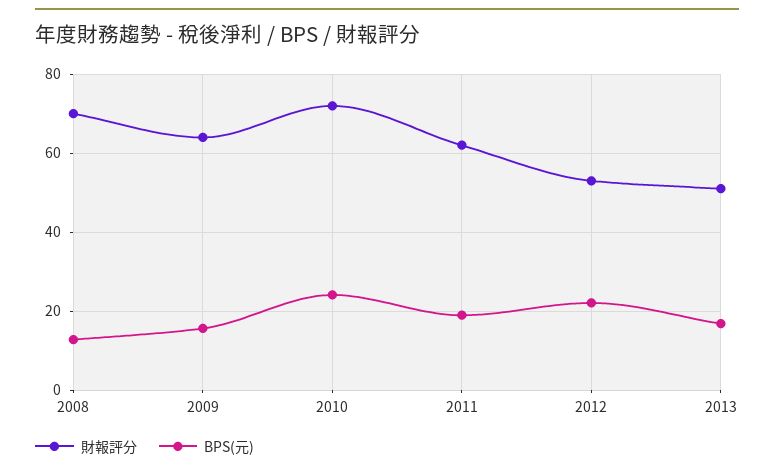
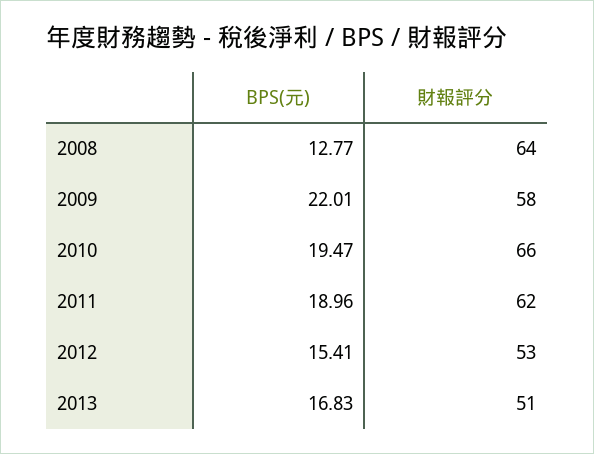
財報評分, 2008: 70 -> 64
財報評分, 2009: 64 -> 58
BPS(元), 2009: 16 -> 22.01
財報評分, 2010: 72 -> 66
BPS(元), 2010: 24 -> 19.47
BPS(元), 2012: 22 -> 15.41

